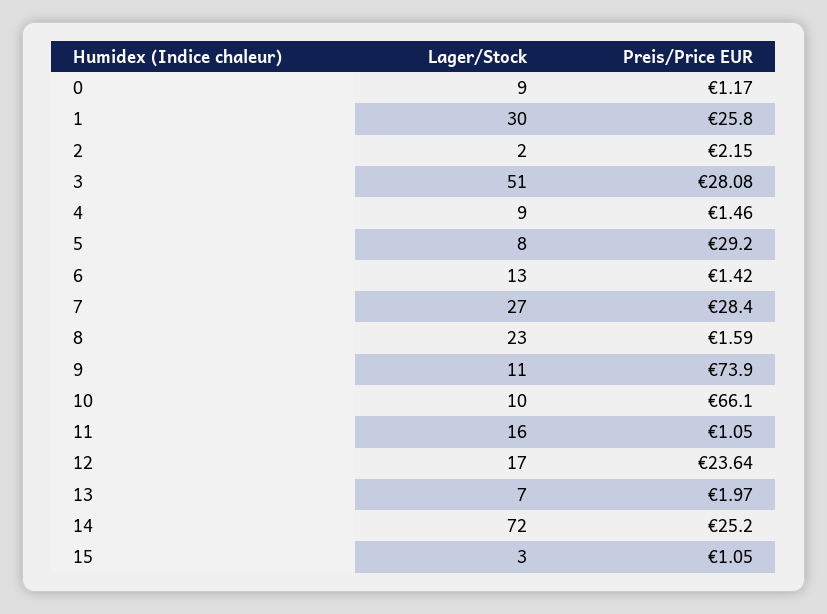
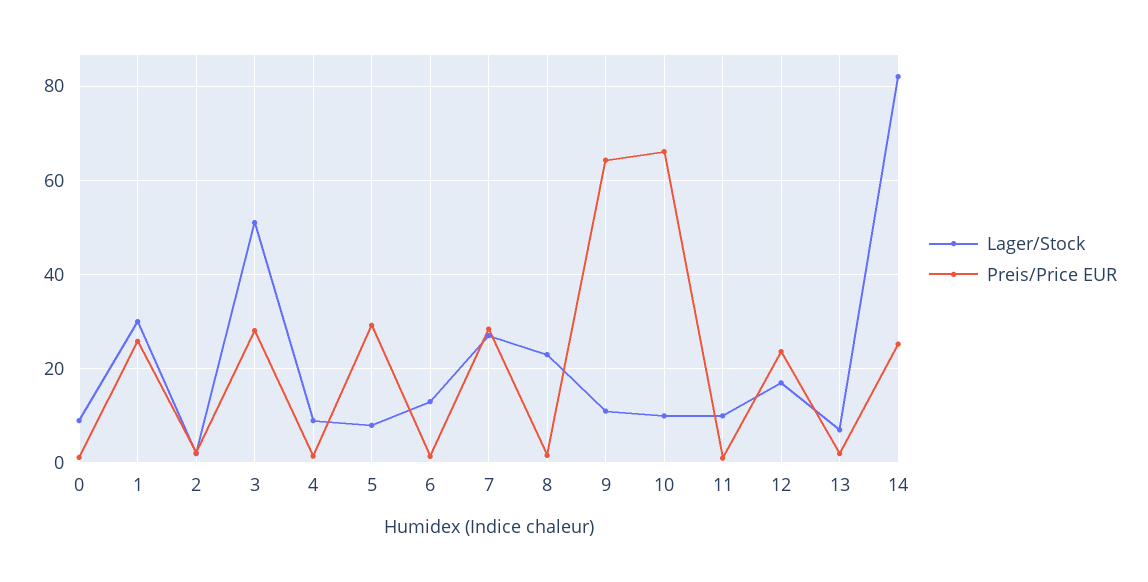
Preis/Price EUR, 9: 73.9 -> 64
Lager/Stock, 11: 16 -> 10
Lager/Stock, 14: 72 -> 82
Lager/Stock, 15: 3 -> none
Preis/Price EUR, 15: 1.05 -> none

